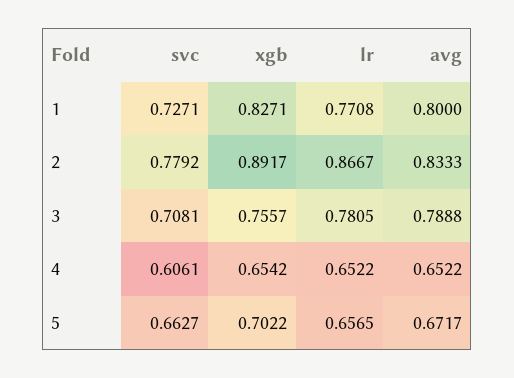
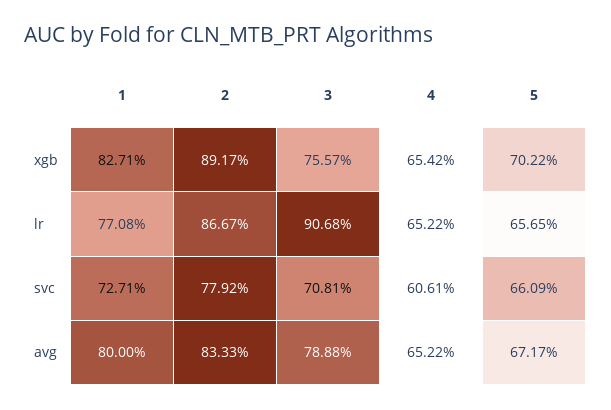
lr, 3: 0.7805 -> 0.9068
svc, 5: 0.6627 -> 0.6609

